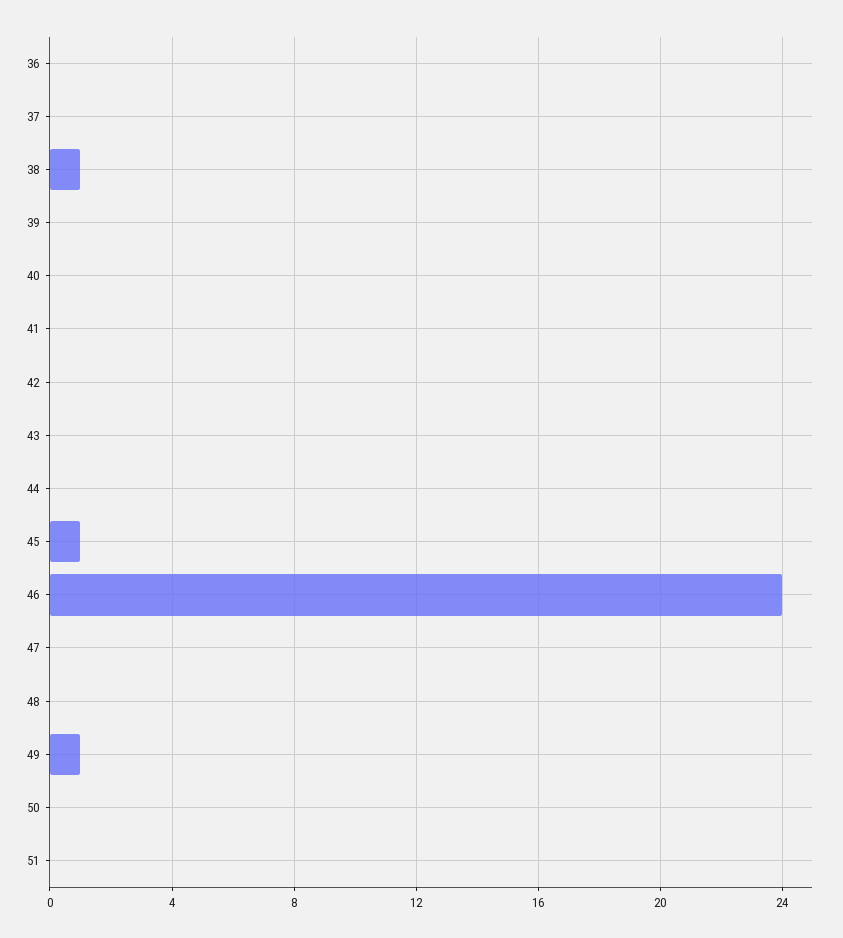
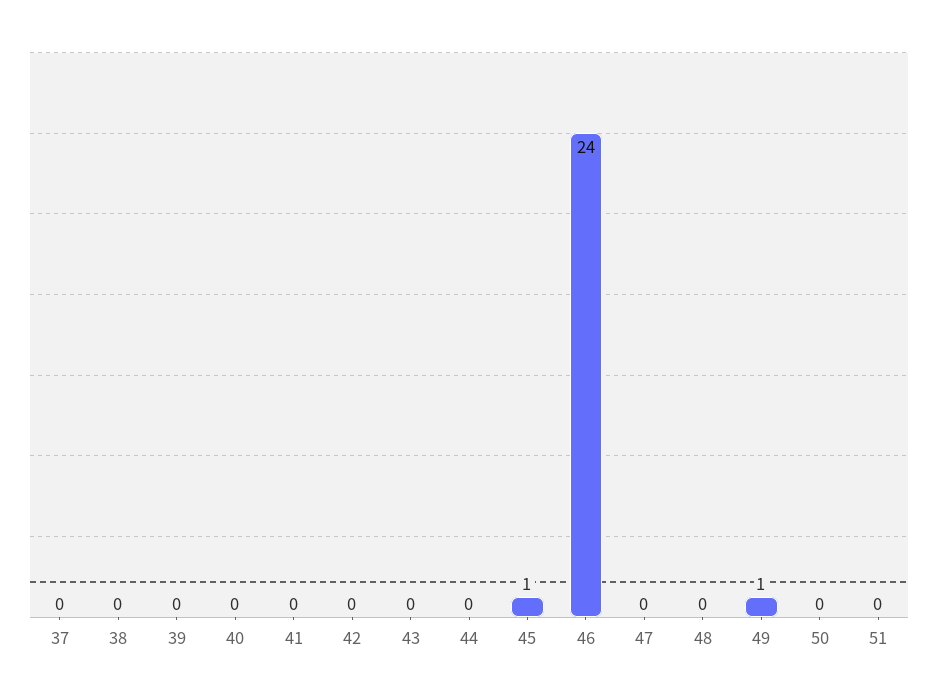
36: 0 -> none
38: 1 -> 0

